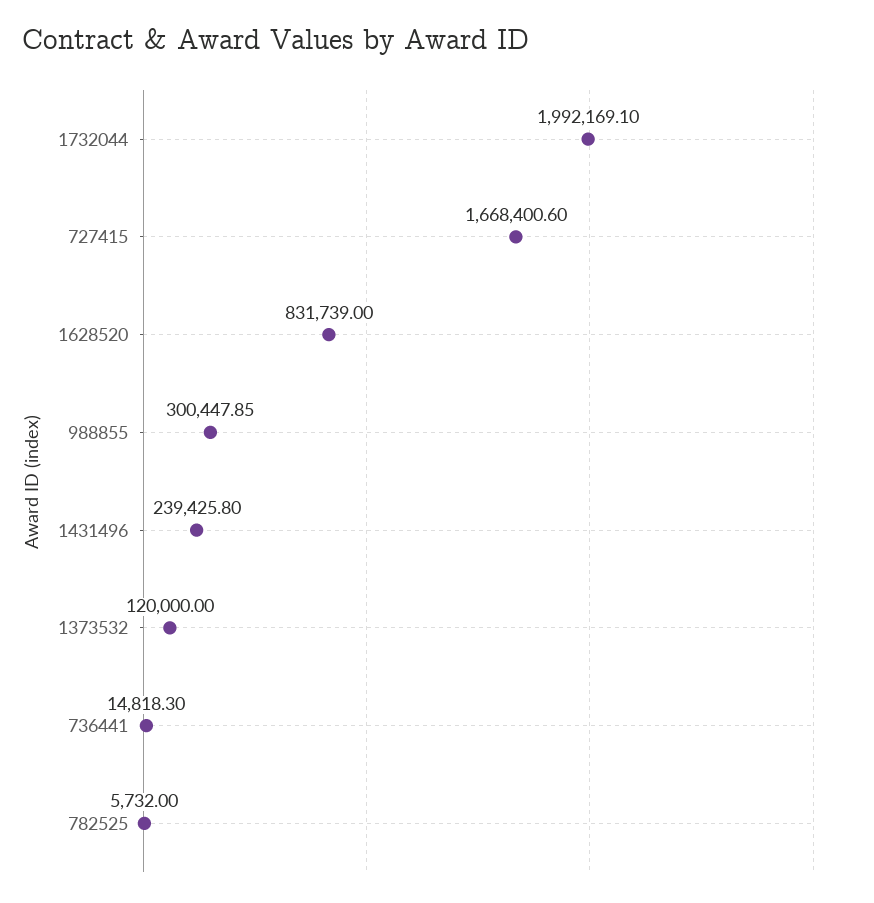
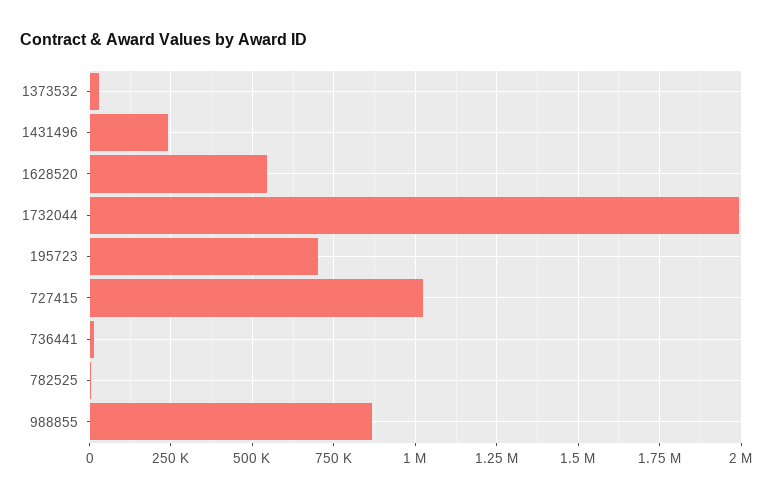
727415: 1668400.6 -> 1025000
1628520: 831739 -> 550000
988855: 300447.85 -> 875000
1373532: 120000 -> 25000
195723: none -> 700000

